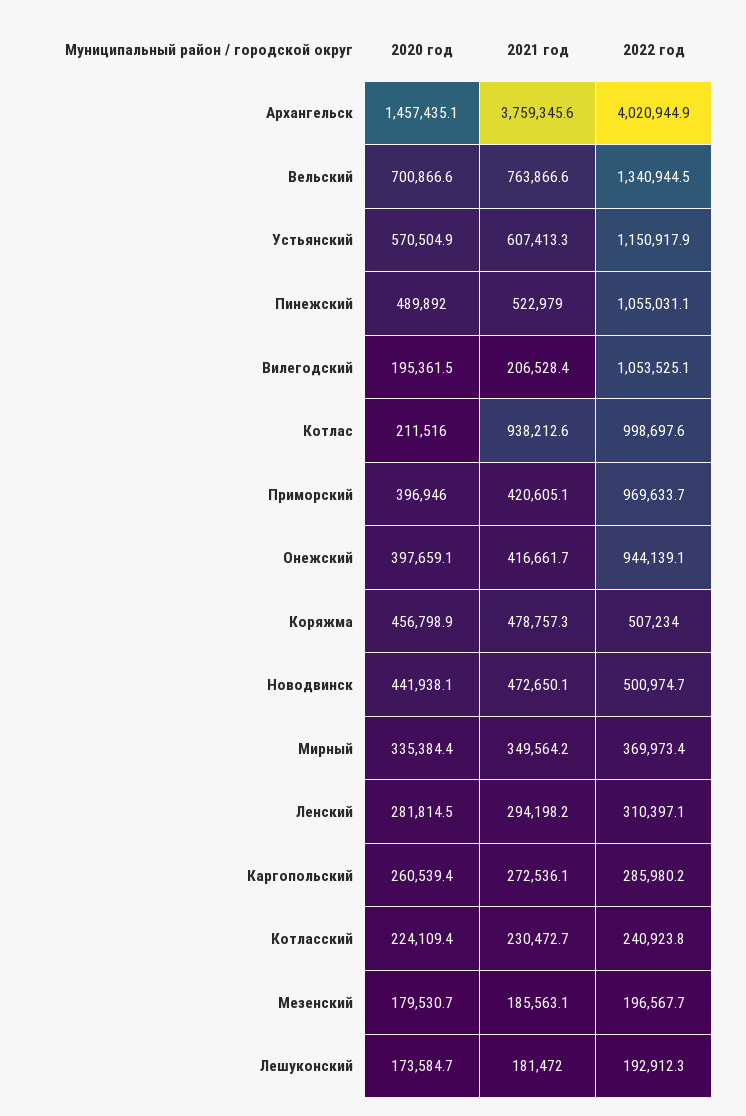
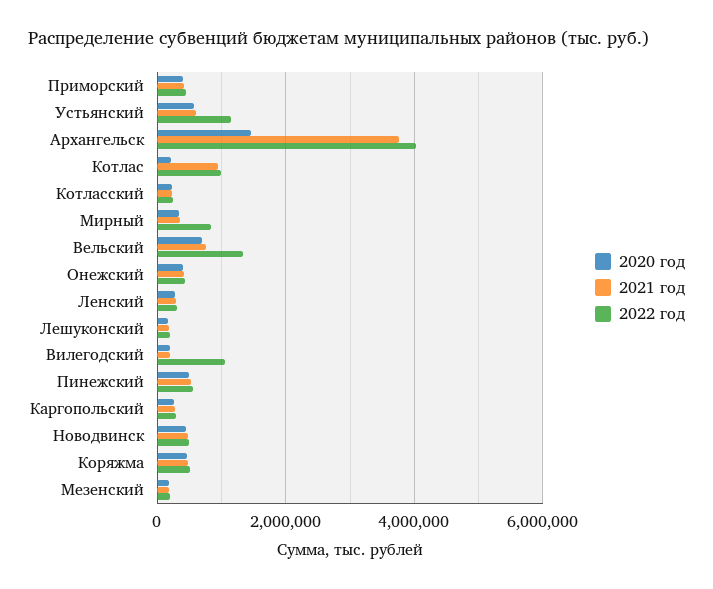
2022 год, Пинежский: 1055031.1 -> 600000
2022 год, Приморский: 969633.7 -> 400000
2022 год, Онежский: 944139.1 -> 400000
2022 год, Мирный: 369973.4 -> 800000

